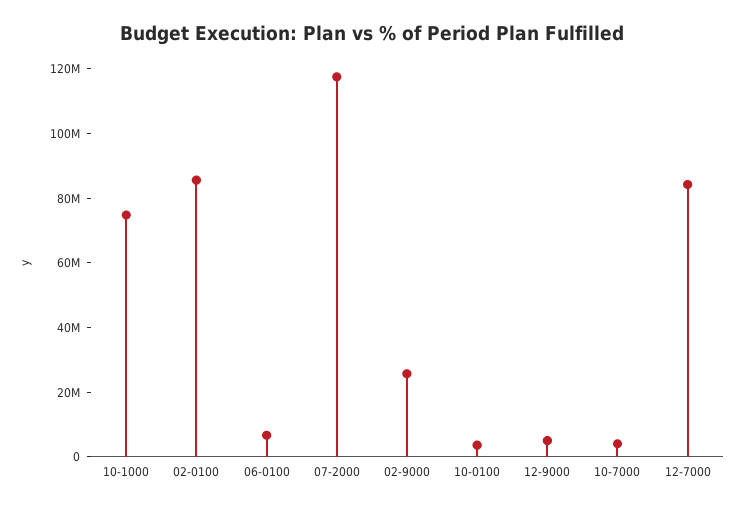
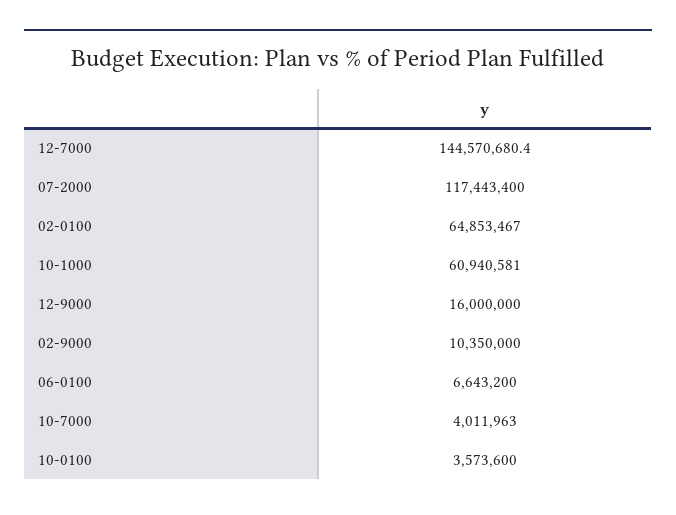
10-1000: 75000000 -> 60940581
02-0100: 85000000 -> 64853467
02-9000: 25000000 -> 10350000
12-9000: 5000000 -> 16000000
12-7000: 85000000 -> 144570680.4

